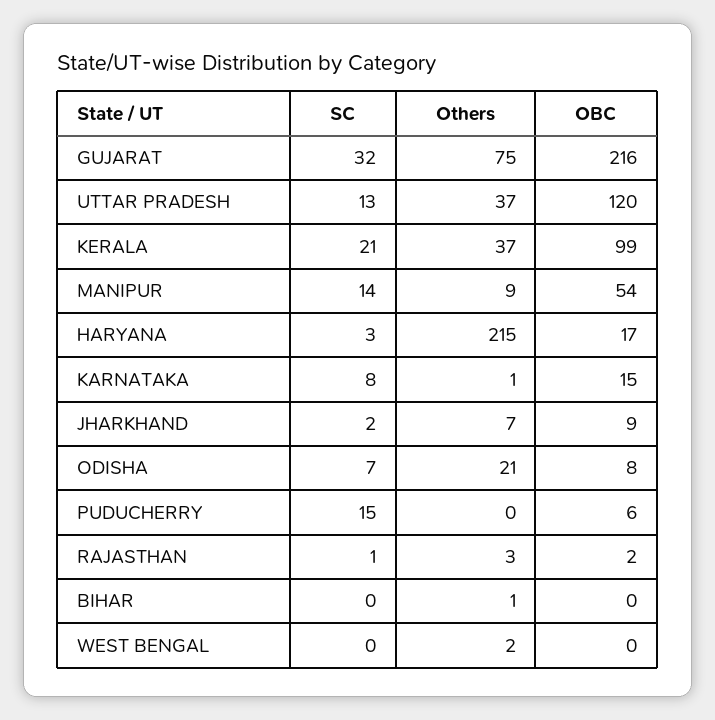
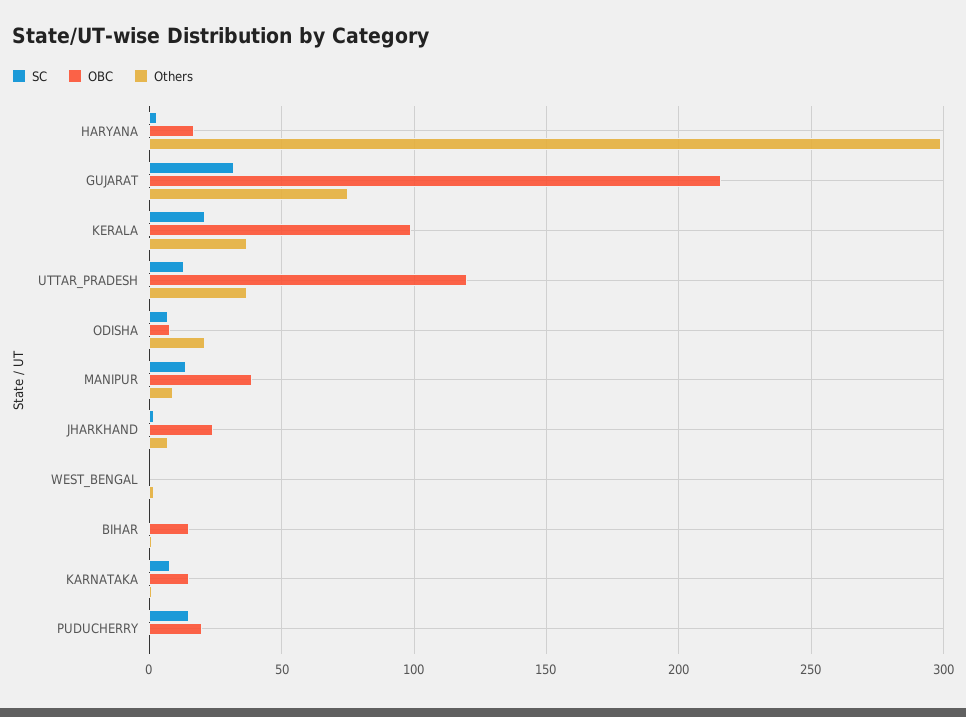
OBC, MANIPUR: 54 -> 40
Others, HARYANA: 215 -> 300
OBC, JHARKHAND: 9 -> 25
OBC, PUDUCHERRY: 6 -> 20
SC, RAJASTHAN: 1 -> none
Others, RAJASTHAN: 3 -> none
OBC, RAJASTHAN: 2 -> none
OBC, BIHAR: 0 -> 15

